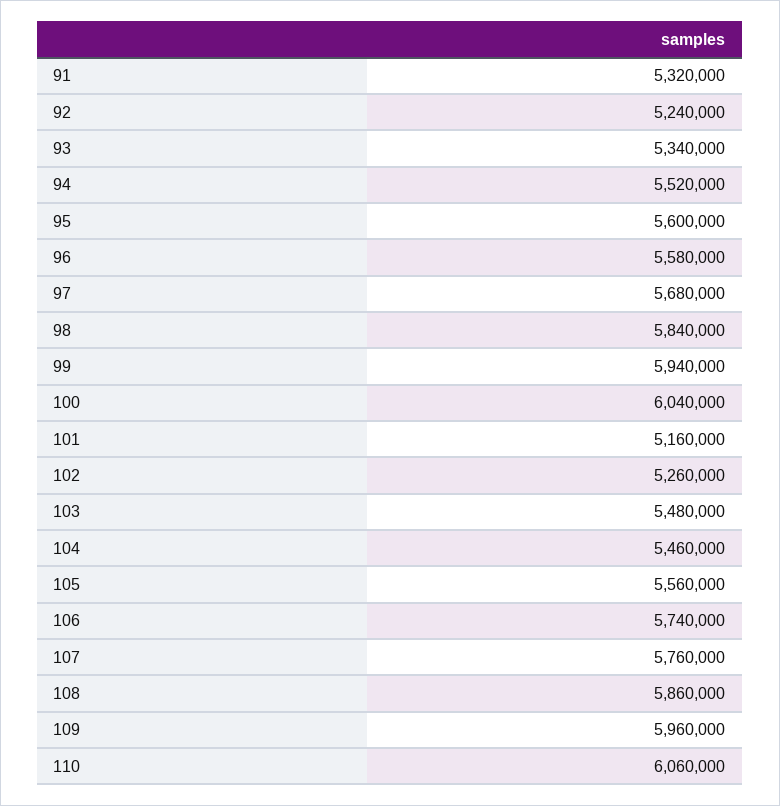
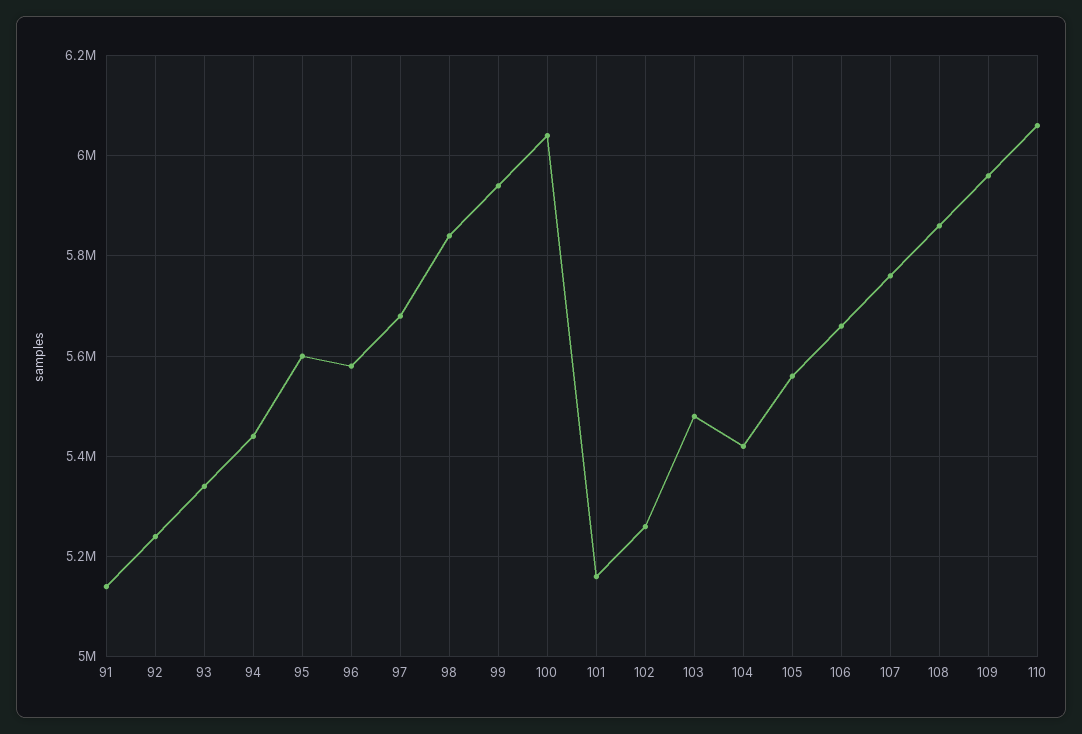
91: 5320000 -> 5140000
94: 5520000 -> 5440000
104: 5460000 -> 5420000
106: 5740000 -> 5660000

